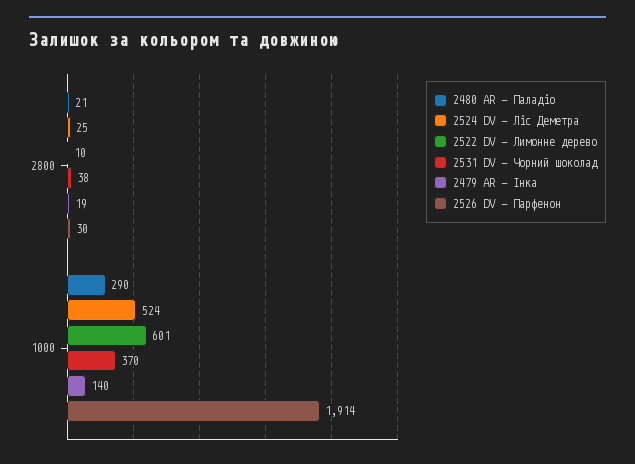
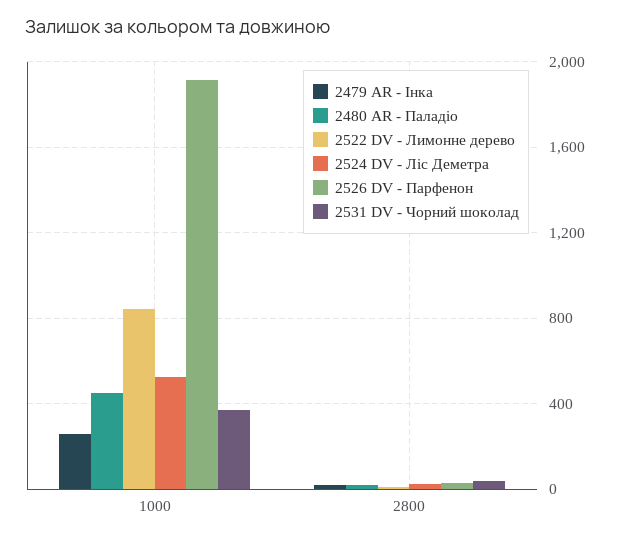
2480 AR - Паладіо, 1000: 290 -> 450
2522 DV - Лимонне дерево, 1000: 601 -> 850
2479 AR - Інка, 1000: 140 -> 250

